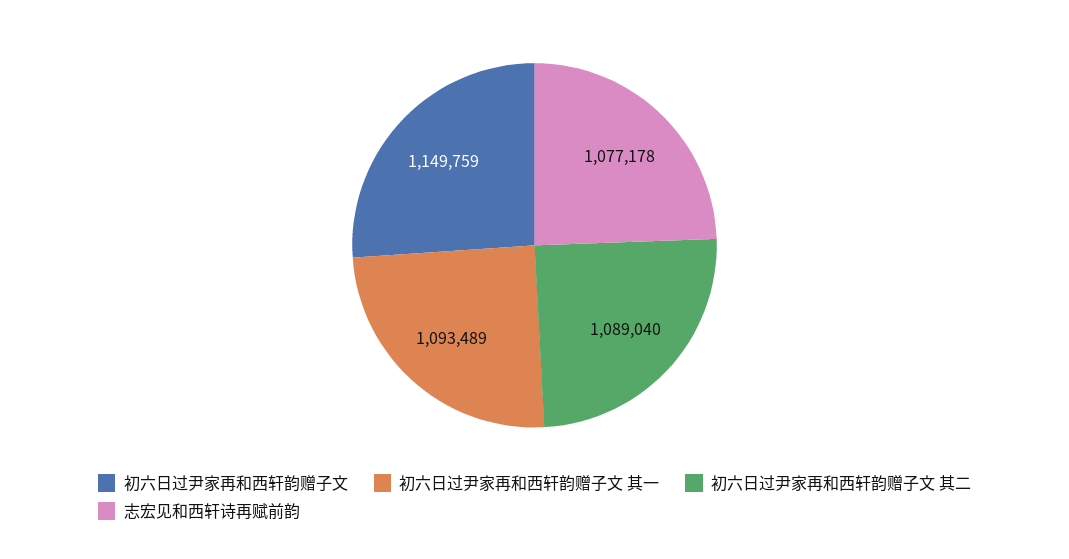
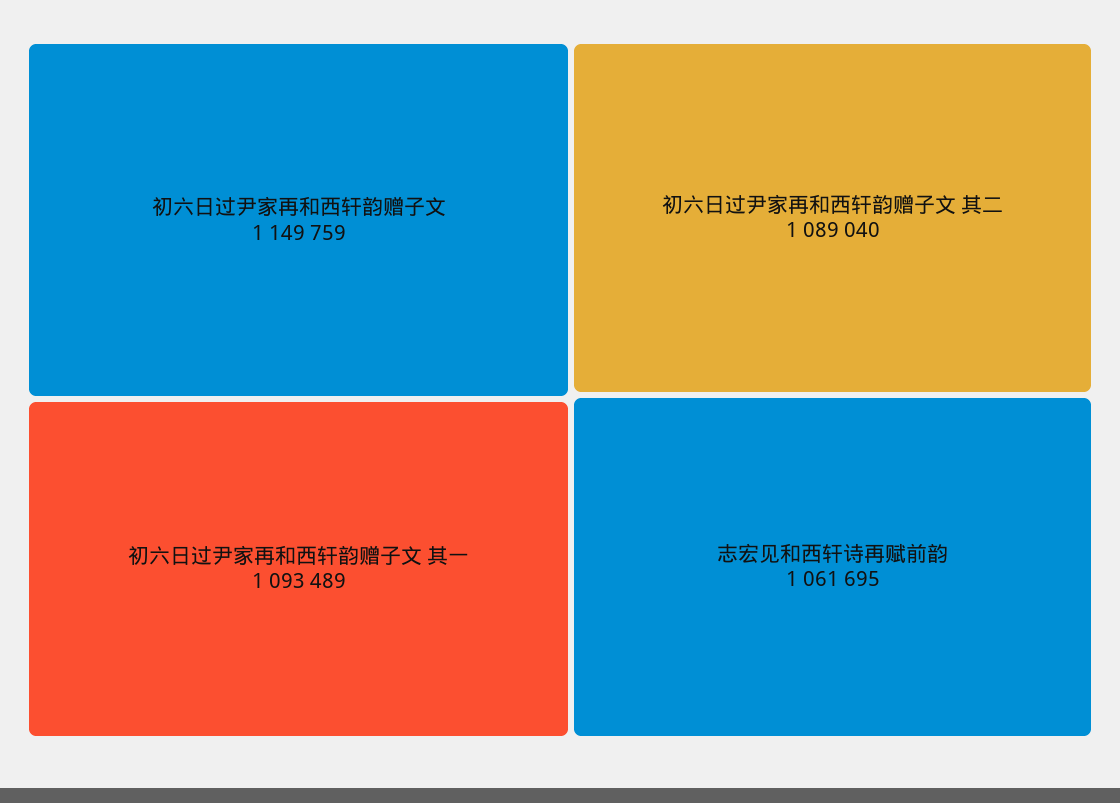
志宏见和西轩诗再赋前韵: 1077178 -> 1061695

